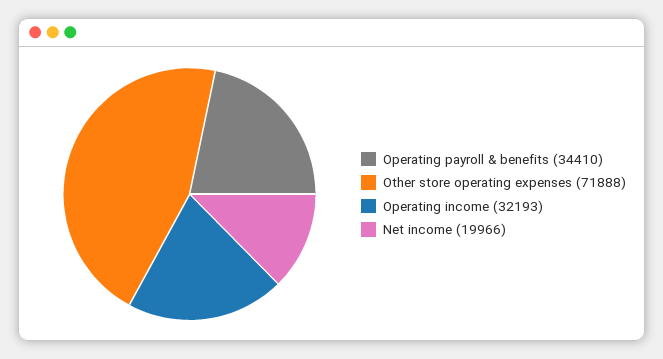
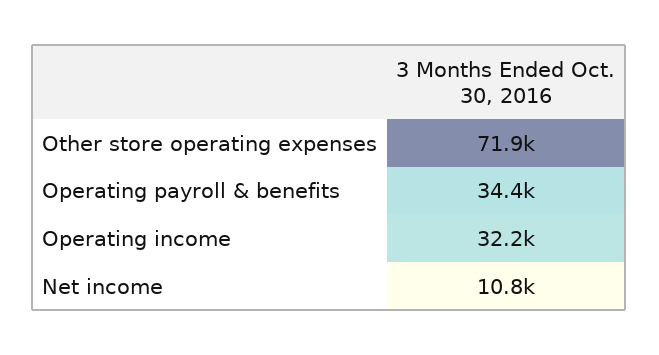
Net income: 19966 -> 10800

